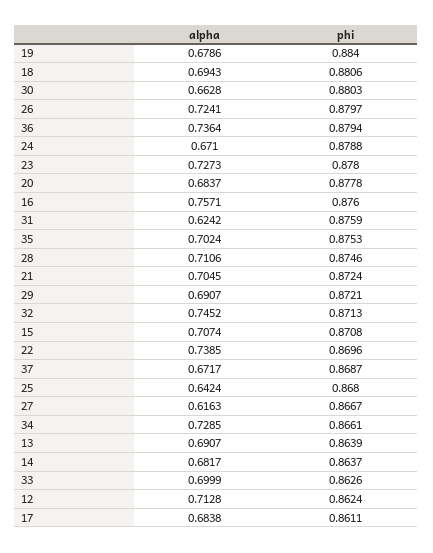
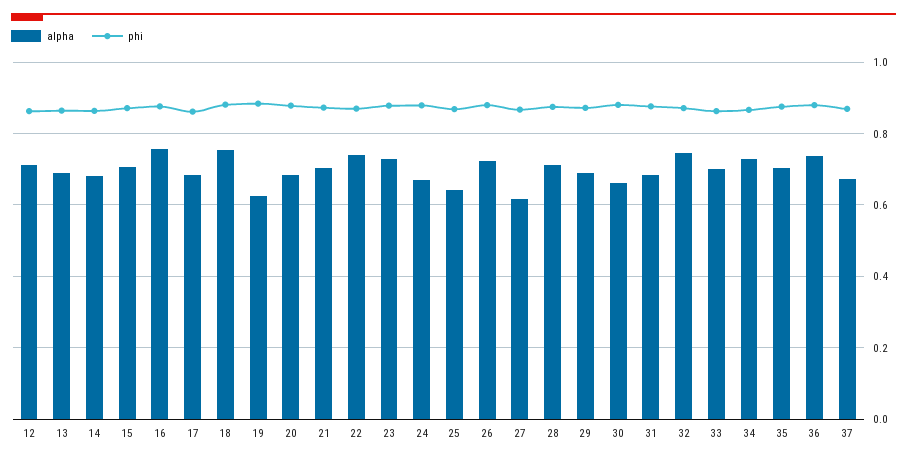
alpha, 19: 0.6786 -> 0.62
alpha, 18: 0.6943 -> 0.76
alpha, 31: 0.6242 -> 0.68

